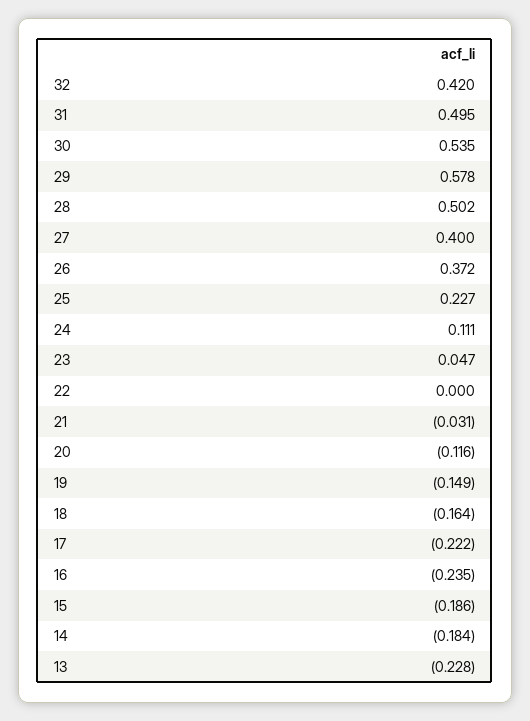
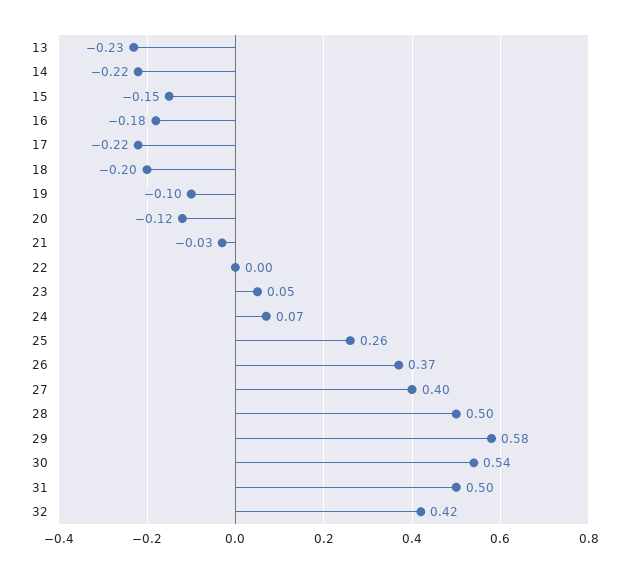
25: 0.227 -> 0.26
24: 0.111 -> 0.07
19: -0.149 -> -0.1
18: -0.164 -> -0.2
16: -0.235 -> -0.18
15: -0.186 -> -0.15
14: -0.184 -> -0.22

